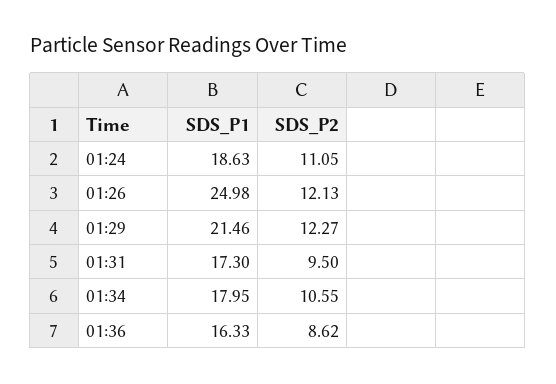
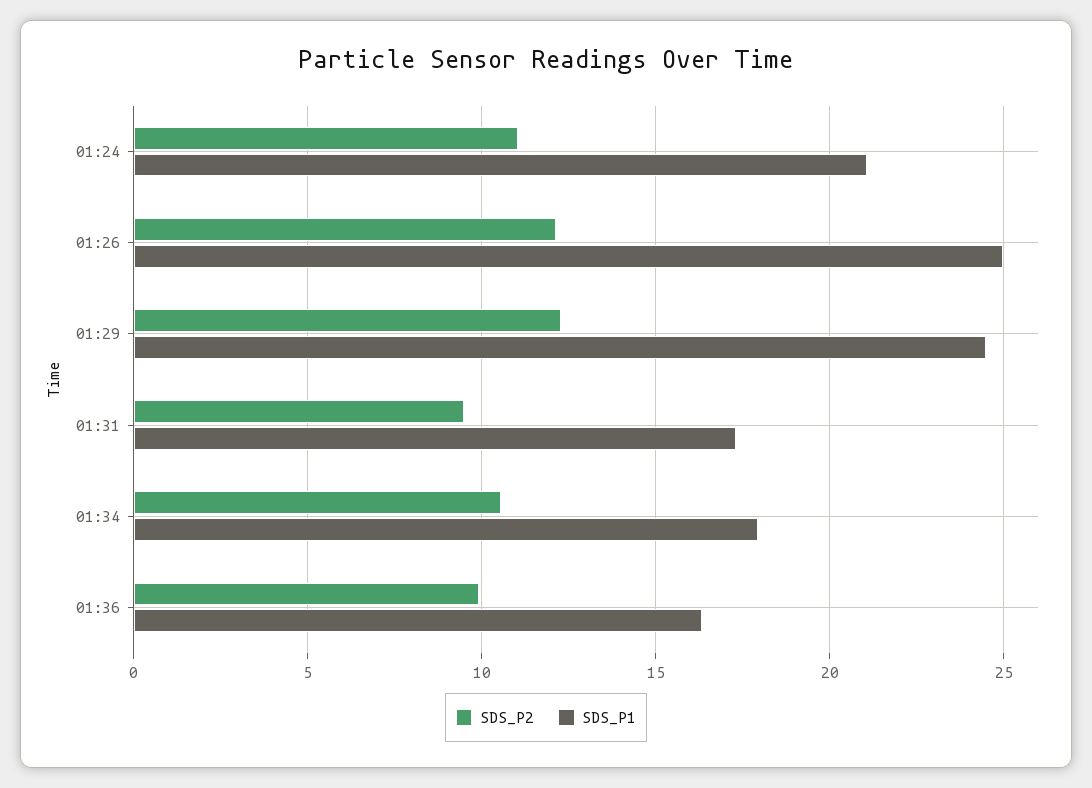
SDS_P1, 01:24: 18.63 -> 21
SDS_P1, 01:29: 21.46 -> 24.5
SDS_P2, 01:36: 8.62 -> 10

